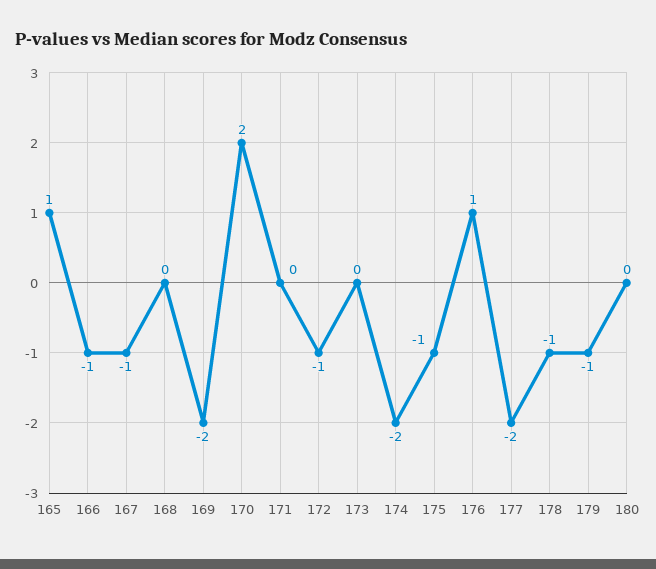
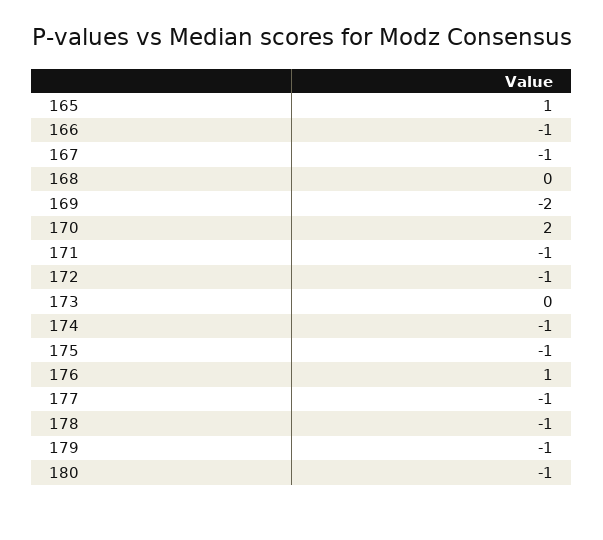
171: 0 -> -1
174: -2 -> -1
177: -2 -> -1
180: 0 -> -1

